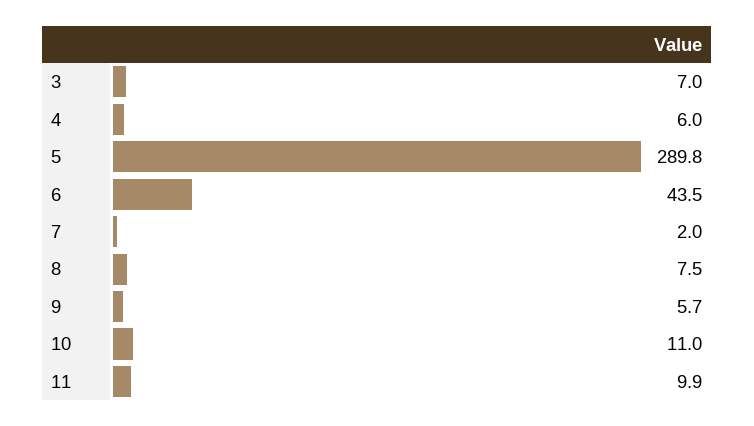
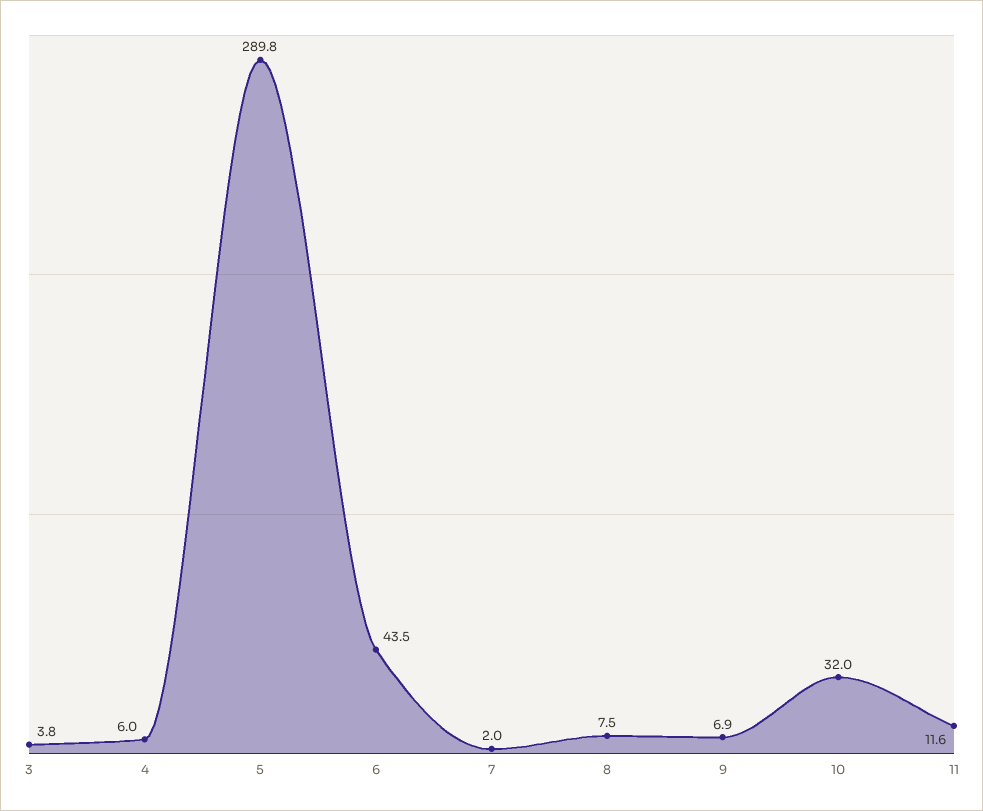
3: 7 -> 3.8
9: 5.7 -> 6.9
10: 11 -> 32
11: 9.9 -> 11.6

